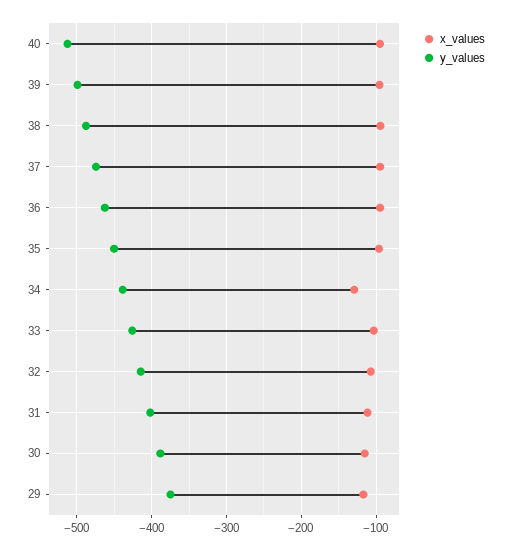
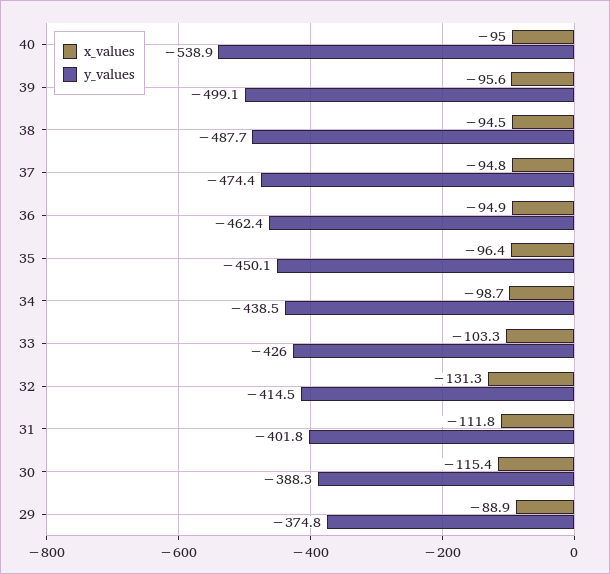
y_values, 40: -510 -> -538.9
x_values, 34: -130 -> -98.7
x_values, 32: -110 -> -131.3
x_values, 29: -120 -> -88.9

